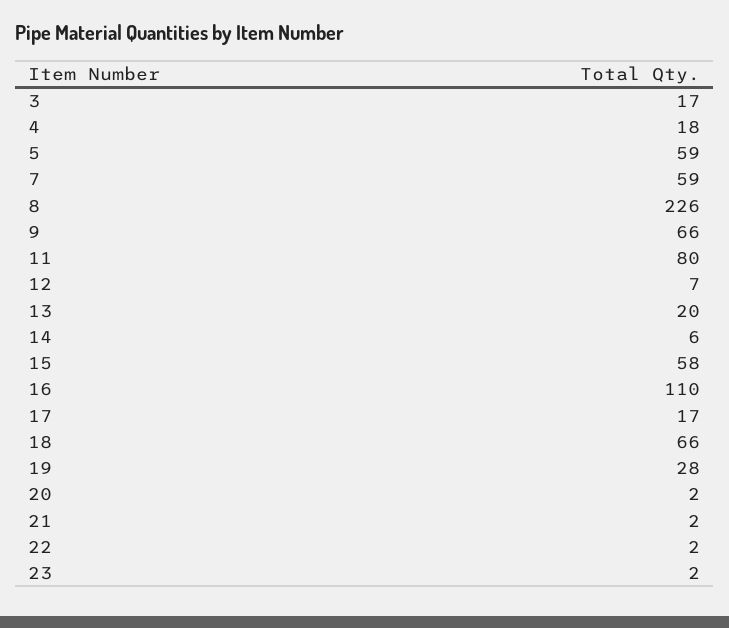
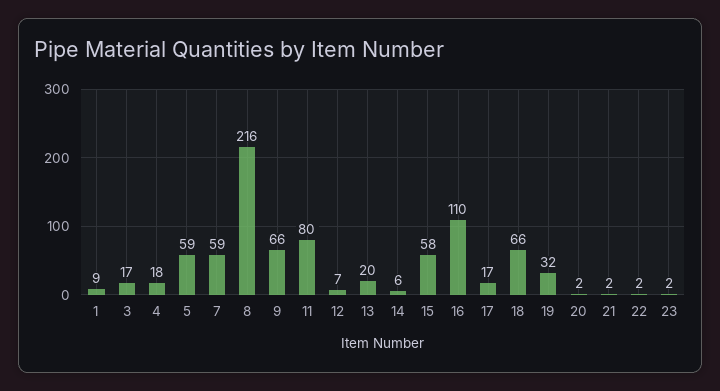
8: 226 -> 216
19: 28 -> 32
1: none -> 9

